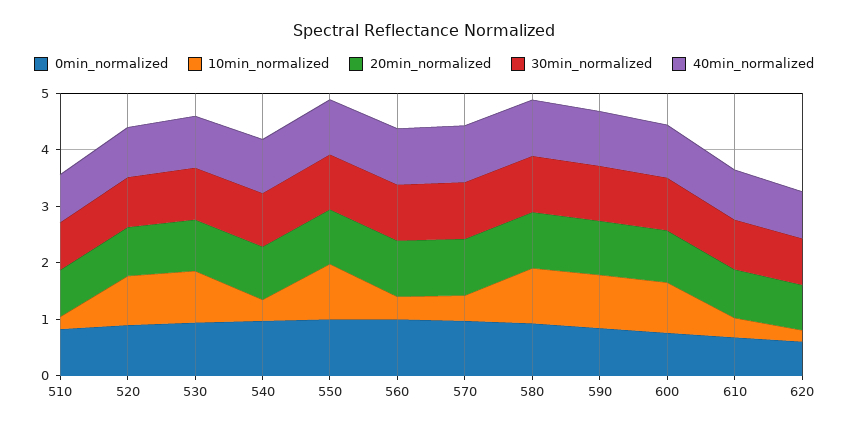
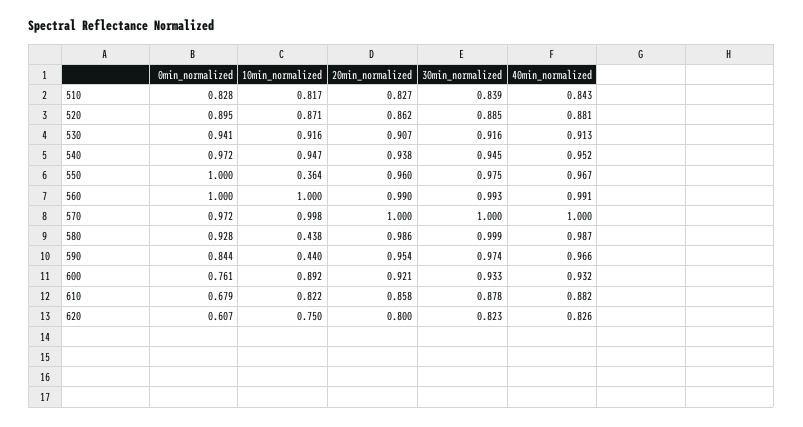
10min_normalized, 510: 0.2 -> 0.817
10min_normalized, 540: 0.4 -> 0.947
10min_normalized, 550: 1 -> 0.364
10min_normalized, 560: 0.4 -> 1
10min_normalized, 570: 0.4 -> 0.998
10min_normalized, 580: 1 -> 0.438
10min_normalized, 590: 1 -> 0.44
10min_normalized, 610: 0.4 -> 0.822
10min_normalized, 620: 0.2 -> 0.75

